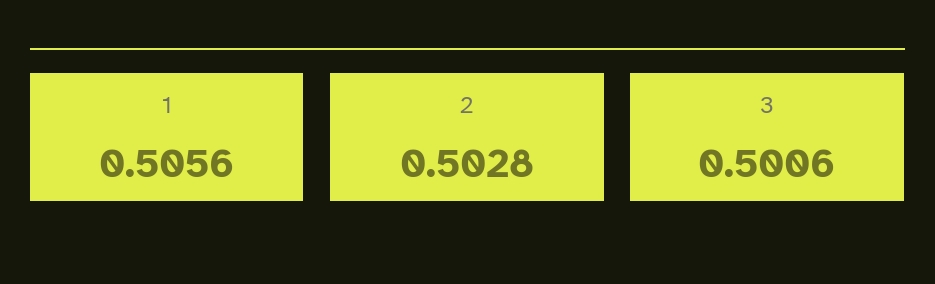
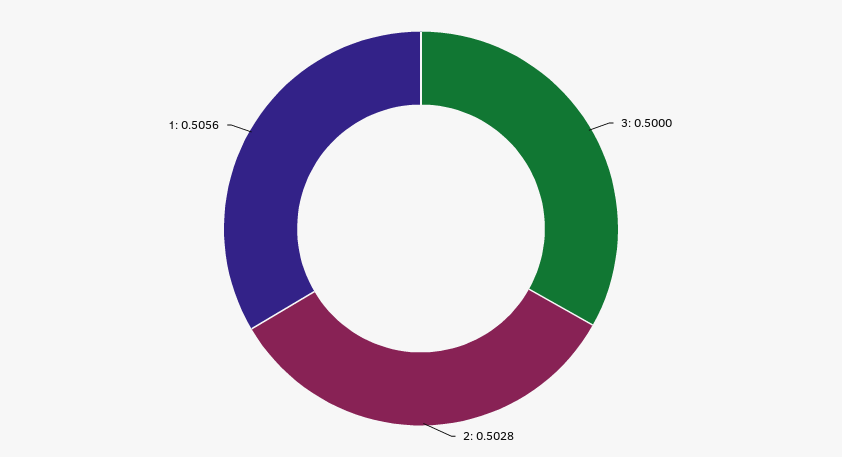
3: 0.5006 -> 0.5

